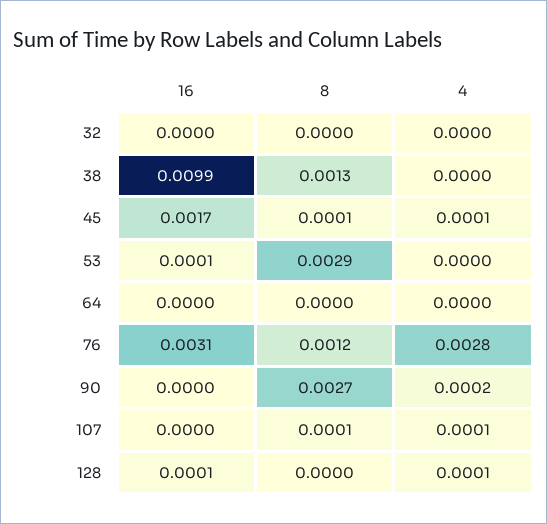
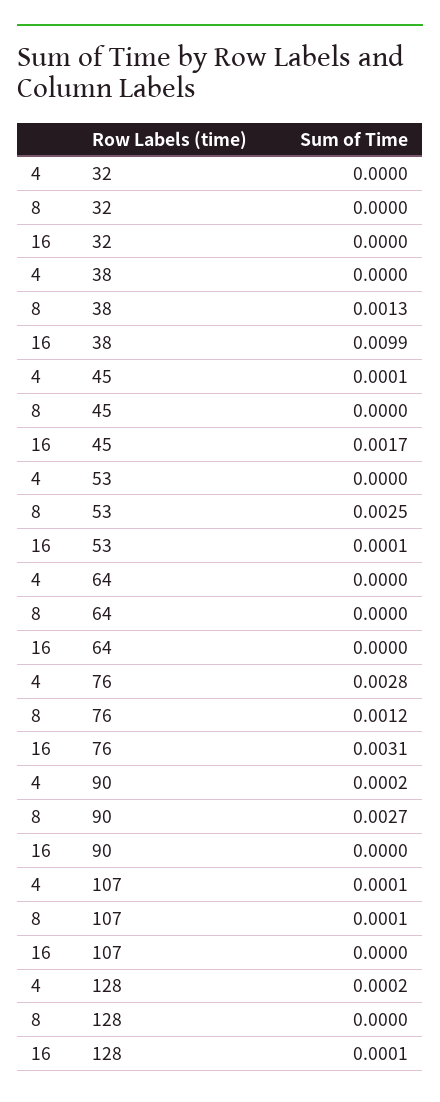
8, 45: 0.0001 -> 0
8, 53: 0.0029 -> 0.0025
4, 128: 0.0001 -> 0.0002

